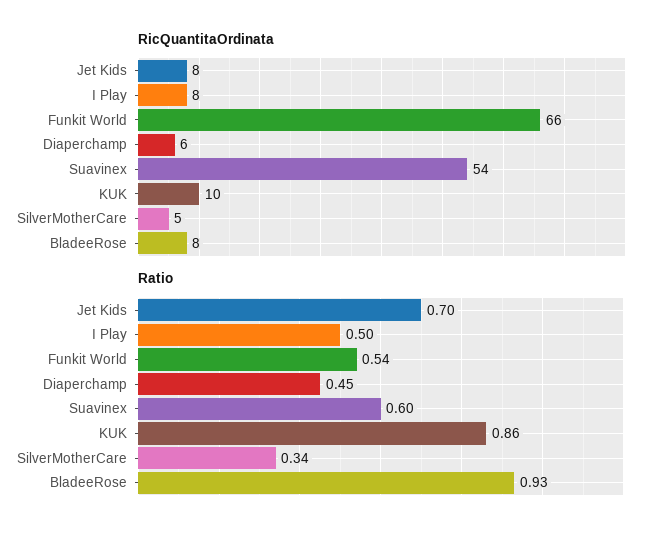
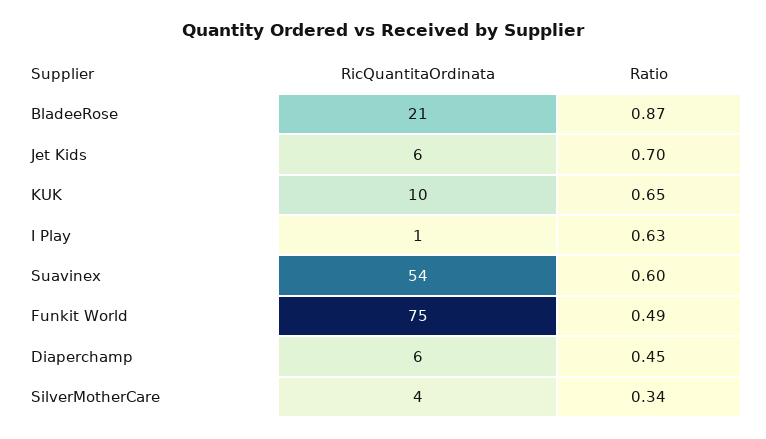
RicQuantitaOrdinata, Jet Kids: 8 -> 6
RicQuantitaOrdinata, I Play: 8 -> 1
RicQuantitaOrdinata, Funkit World: 66 -> 75
RicQuantitaOrdinata, SilverMotherCare: 5 -> 4
RicQuantitaOrdinata, BladeeRose: 8 -> 21
Ratio, I Play: 0.5 -> 0.63
Ratio, Funkit World: 0.54 -> 0.49
Ratio, KUK: 0.86 -> 0.65
Ratio, BladeeRose: 0.93 -> 0.87

